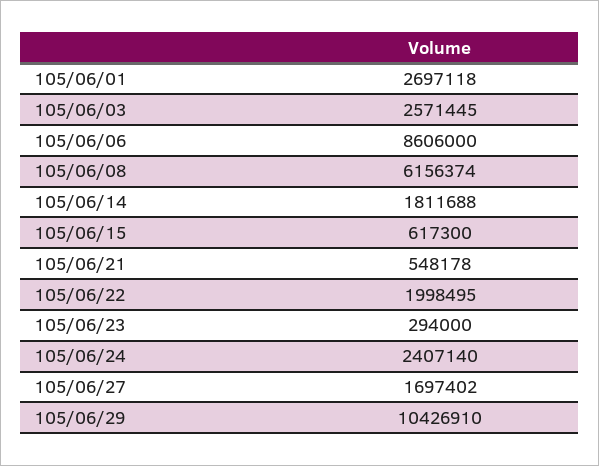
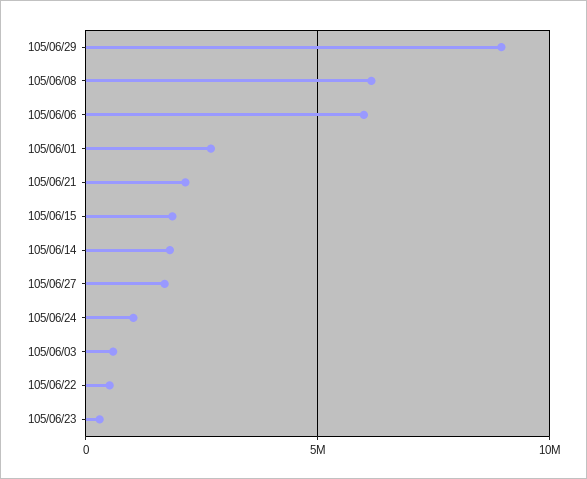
105/06/03: 2571445 -> 500000
105/06/06: 8606000 -> 6000000
105/06/15: 617300 -> 2000000
105/06/21: 548178 -> 2000000
105/06/22: 1998495 -> 500000
105/06/24: 2407140 -> 1000000
105/06/29: 10426910 -> 9000000

